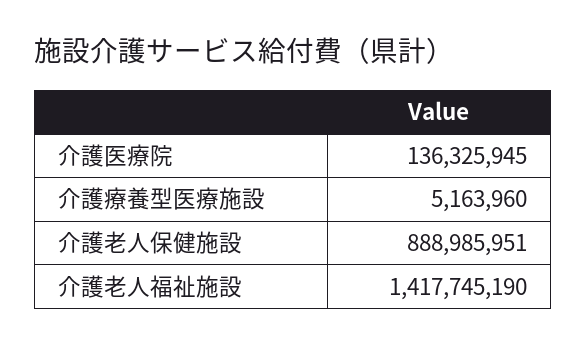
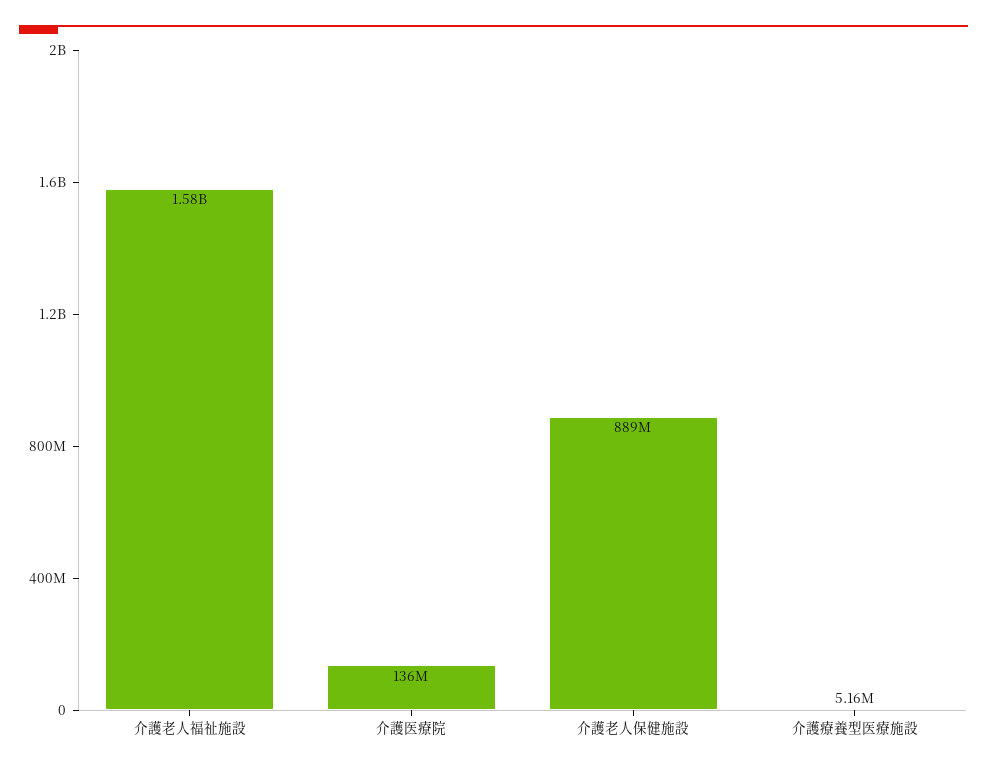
介護老人福祉施設: 1417745190 -> 1580000000

